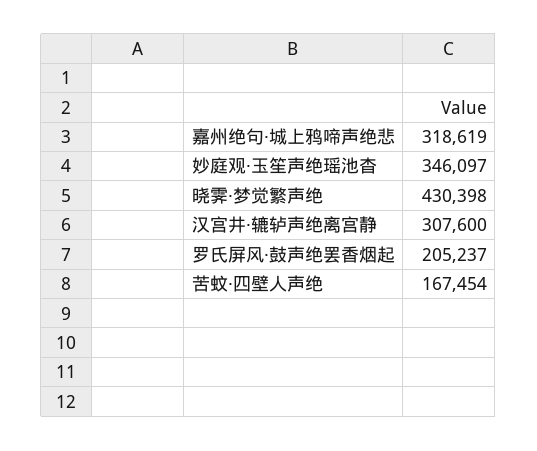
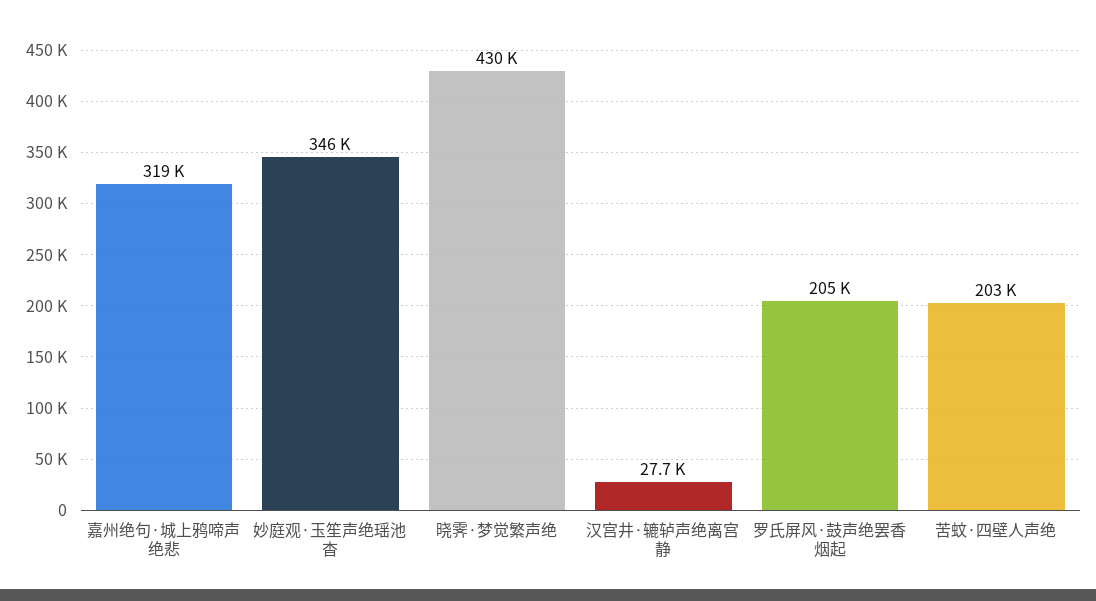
汉宫井·辘轳声绝离宫静: 307600 -> 27700
苦蚊·四壁人声绝: 167454 -> 203000

